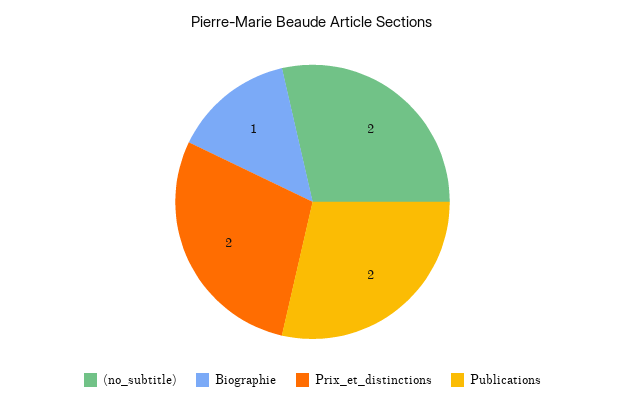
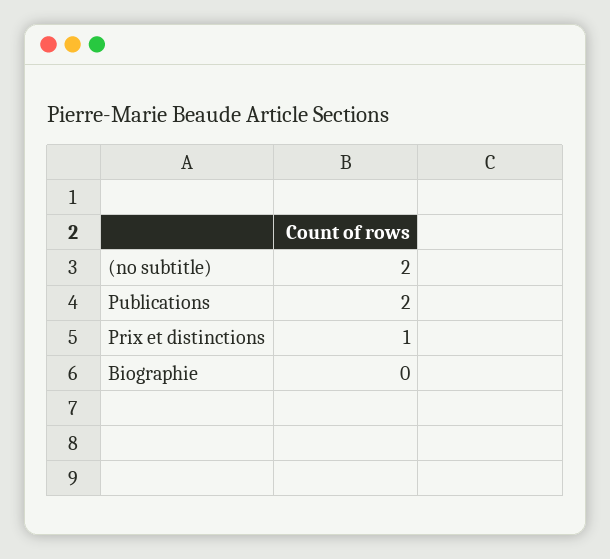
Biographie: 1 -> 0
Prix_et_distinctions: 2 -> 1

